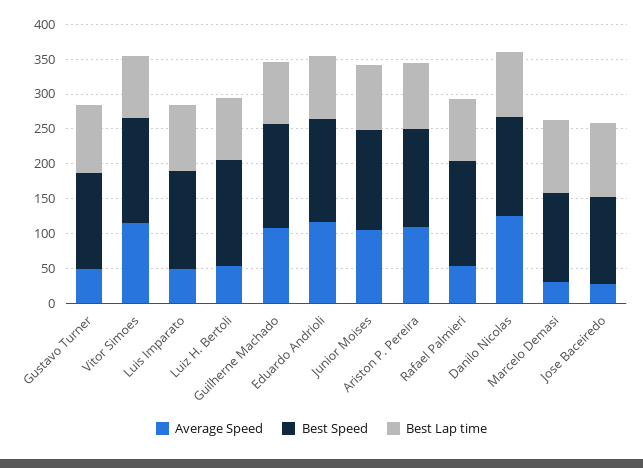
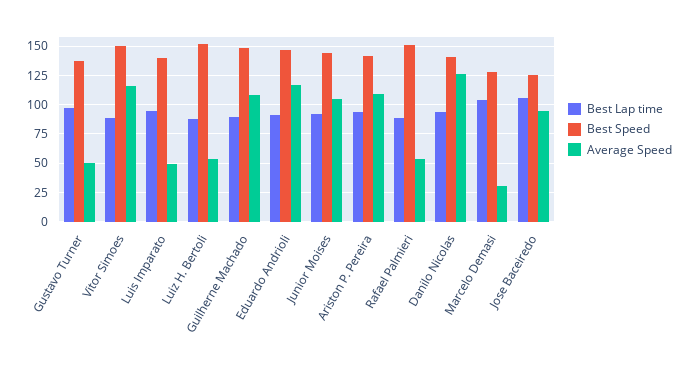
Average Speed, Jose Baceiredo: 25 -> 100

